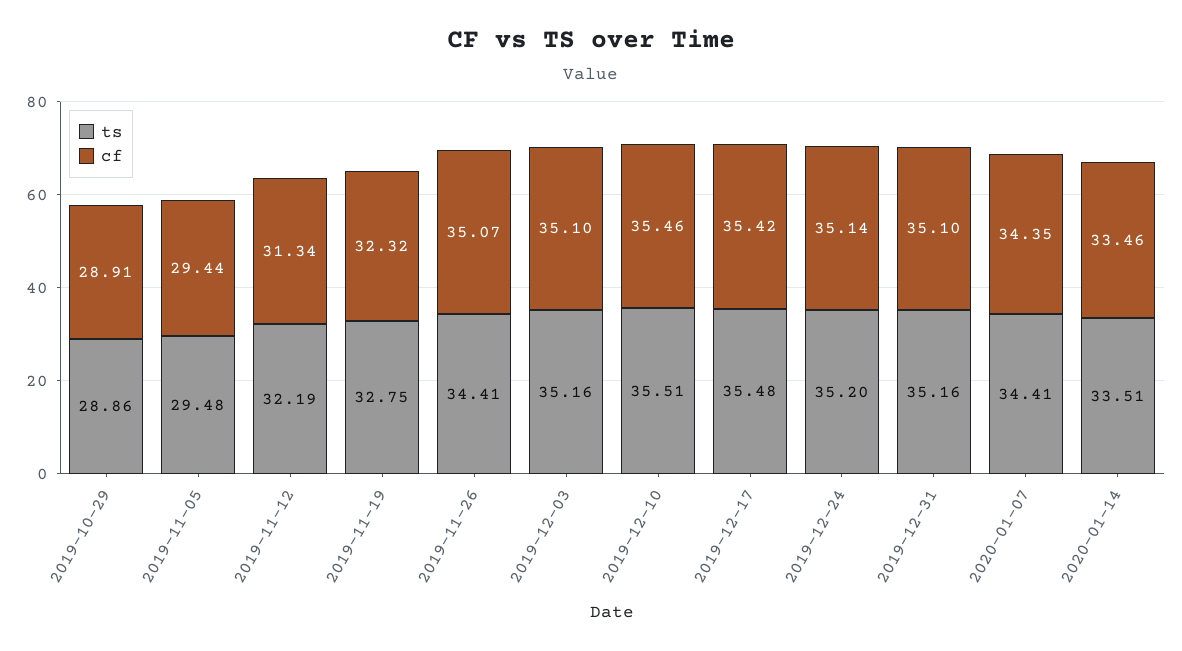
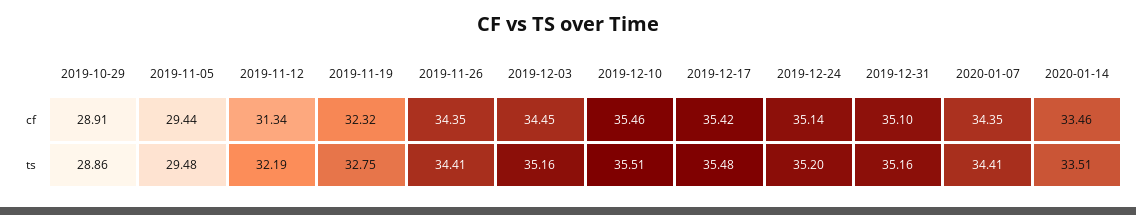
cf, 2019-11-26: 35.07 -> 34.35
cf, 2019-12-03: 35.1 -> 34.45

